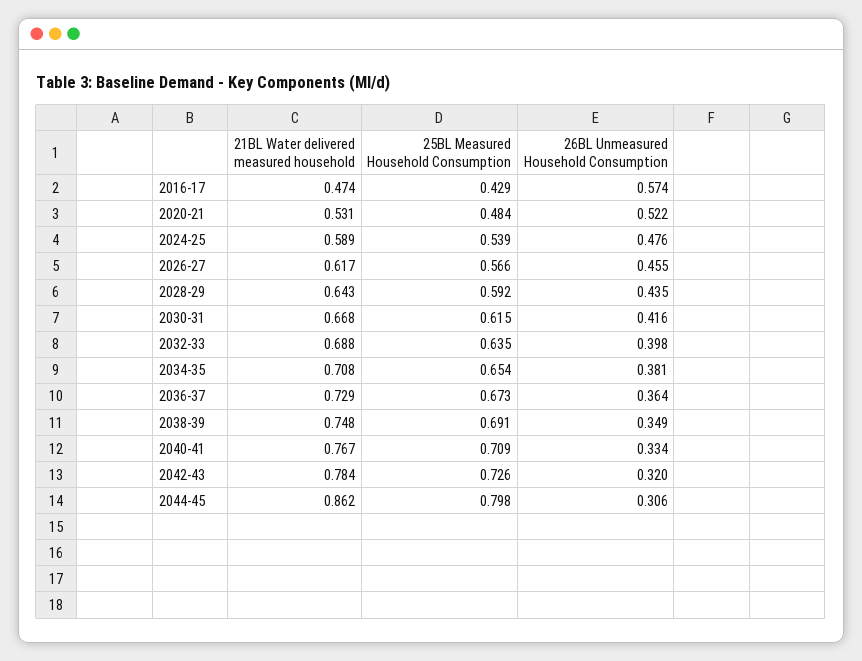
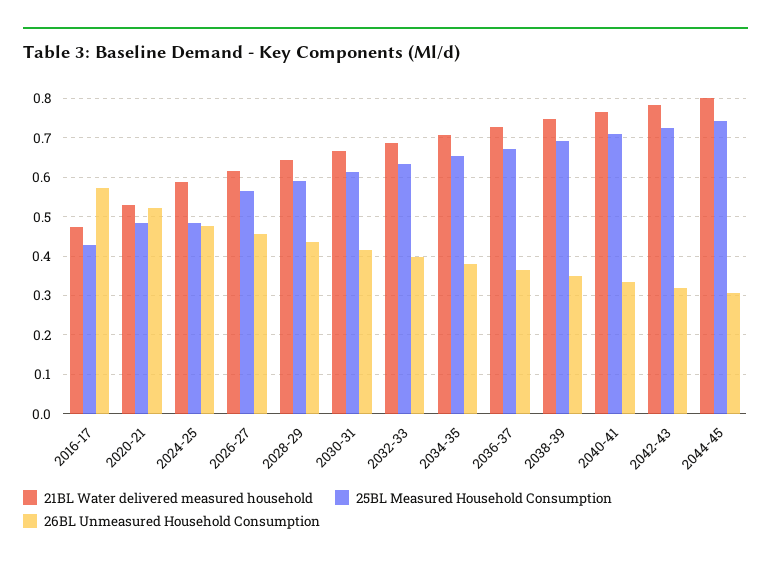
25BL Measured Household Consumption, 2024-25: 0.539 -> 0.48
21BL Water delivered measured household, 2044-45: 0.862 -> 0.8
25BL Measured Household Consumption, 2044-45: 0.798 -> 0.74

